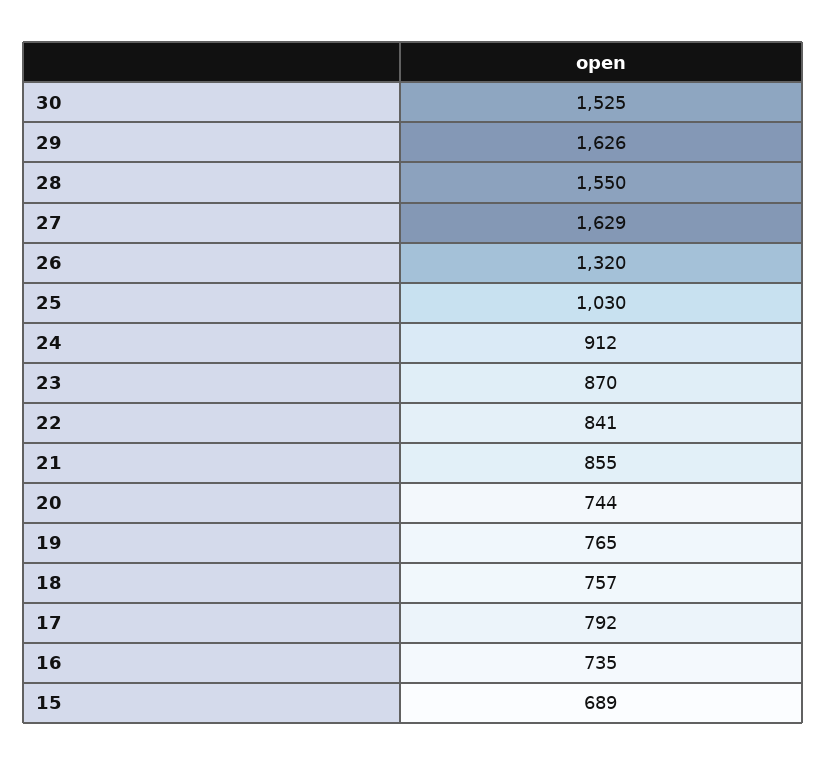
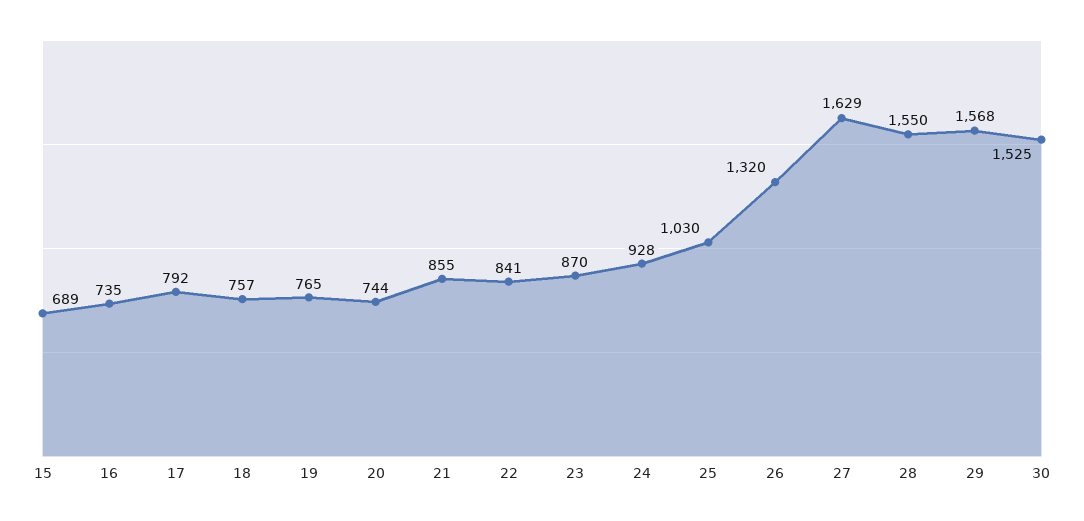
29: 1626 -> 1568
24: 912 -> 928

